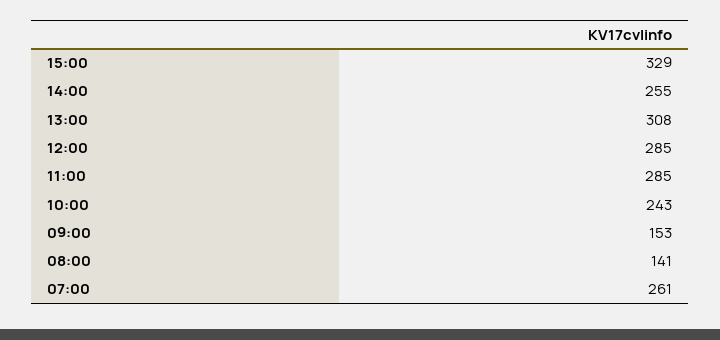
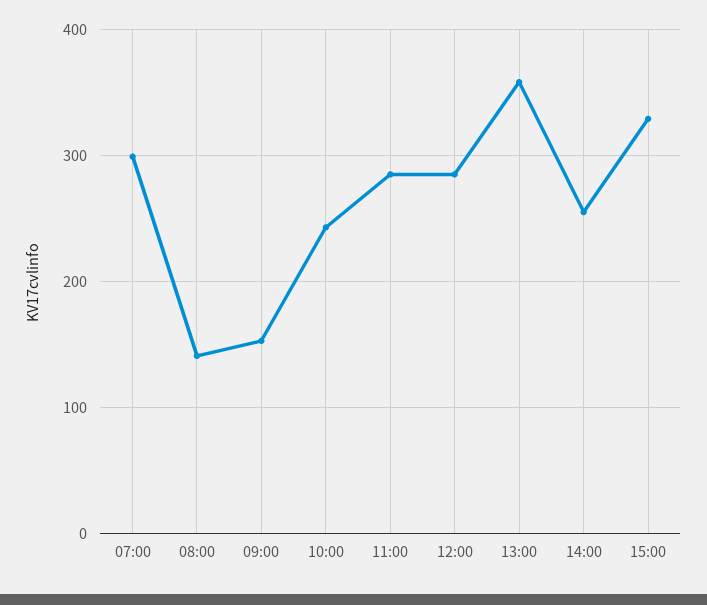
13:00: 308 -> 360
07:00: 261 -> 300

